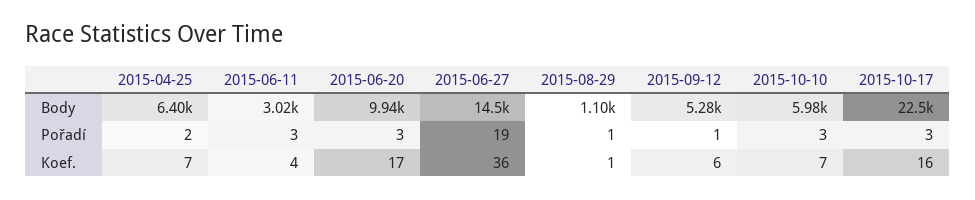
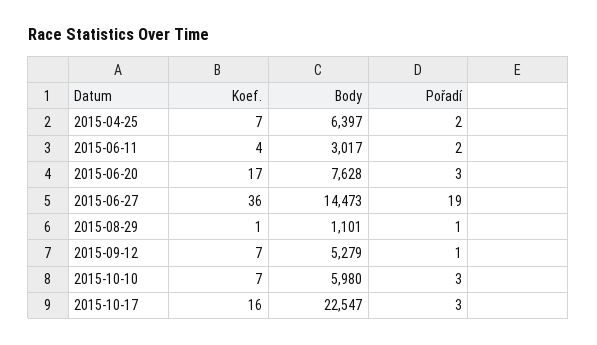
2015-06-20, Body: 9940 -> 7628
2015-06-11, Pořadí: 3 -> 2
2015-09-12, Koef.: 6 -> 7

